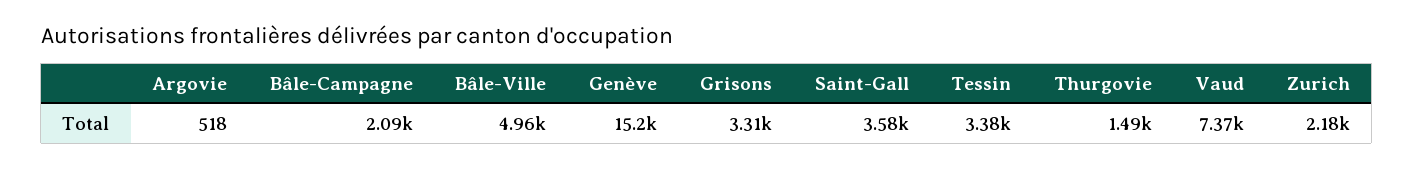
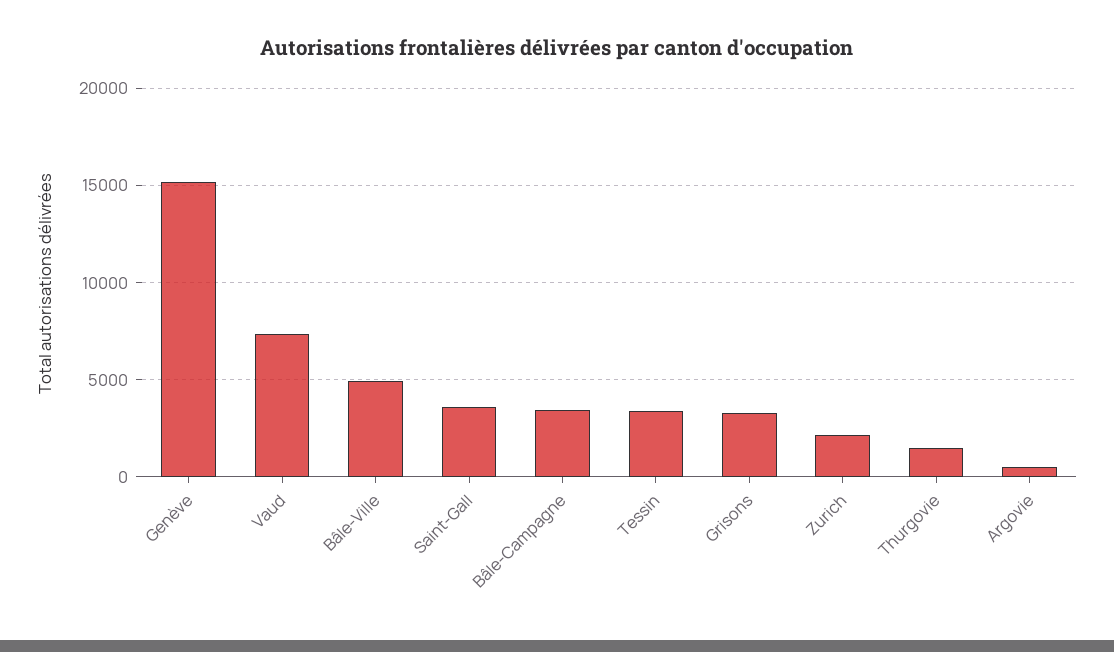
Bâle-Campagne: 2090 -> 3500

